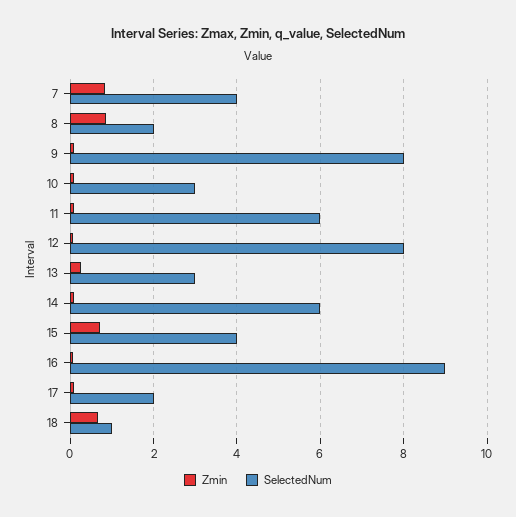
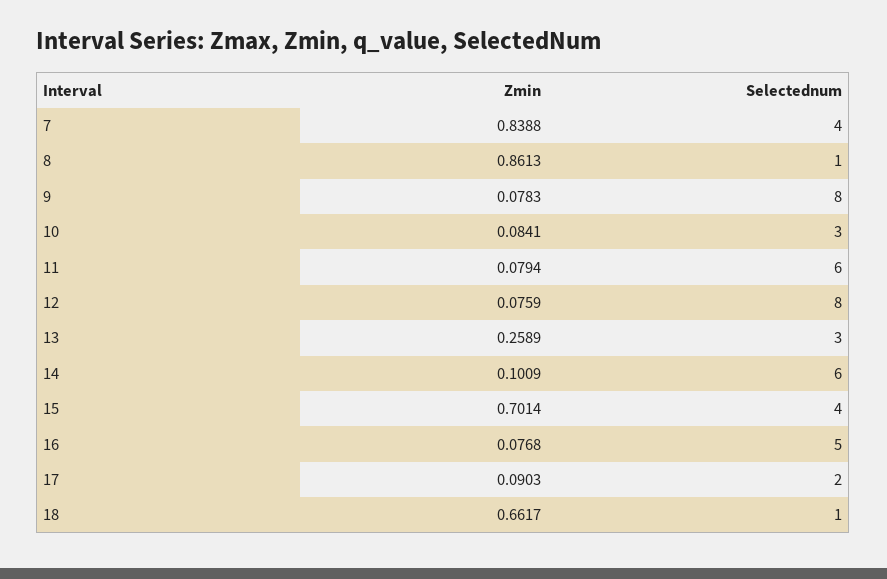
SelectedNum, 8: 2 -> 1
SelectedNum, 16: 9 -> 5

